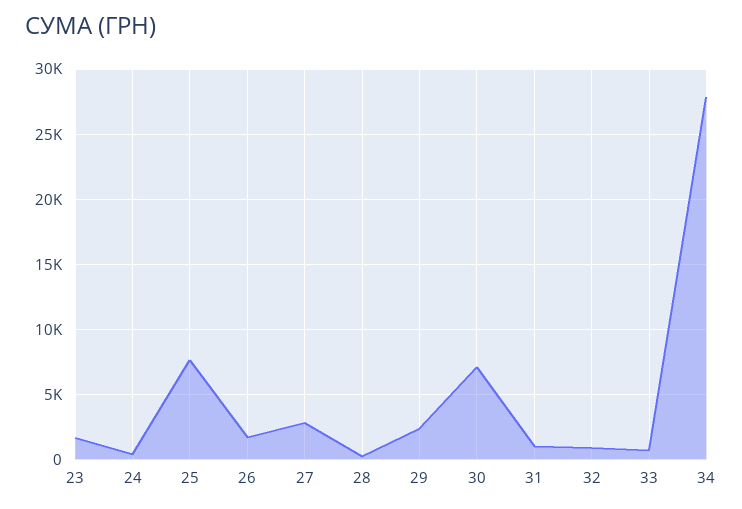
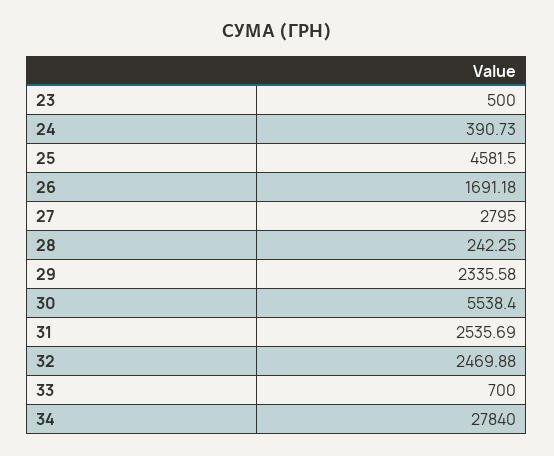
23: 1500 -> 500
25: 7500 -> 4581.5
30: 7000 -> 5538.4
31: 1000 -> 2535.69
32: 1000 -> 2469.88

